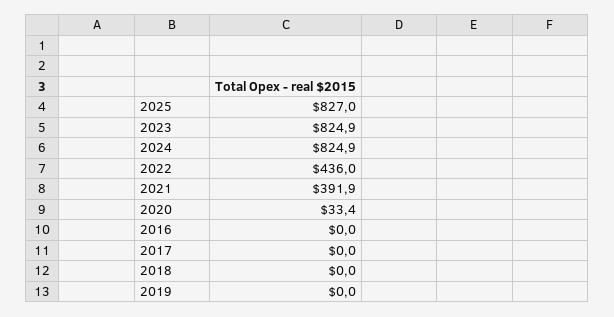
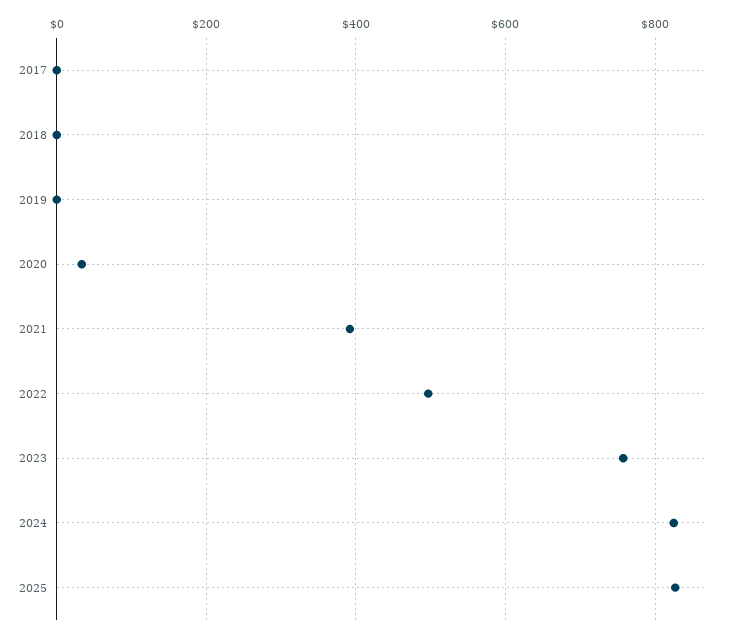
2023: 824.9 -> 760
2022: 436 -> 500
2016: 0 -> none

